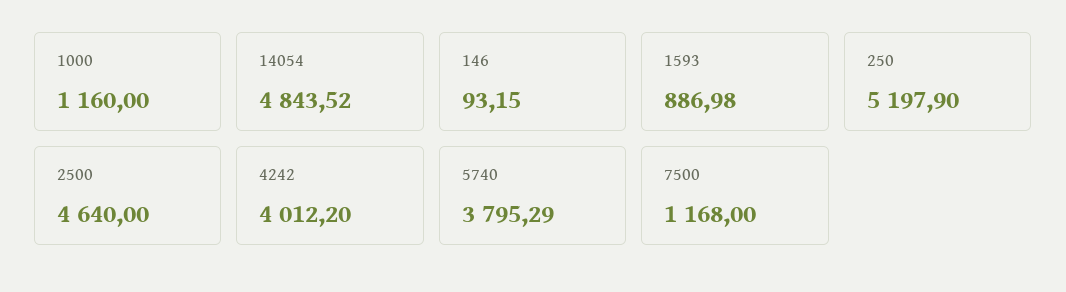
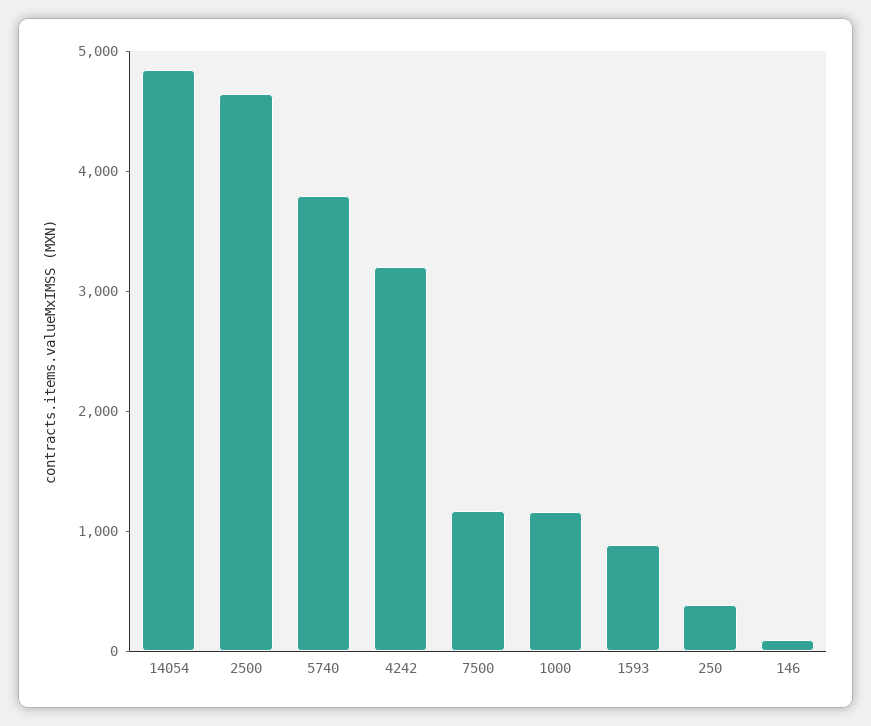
250: 5197.9 -> 400
4242: 4012.2 -> 3200

